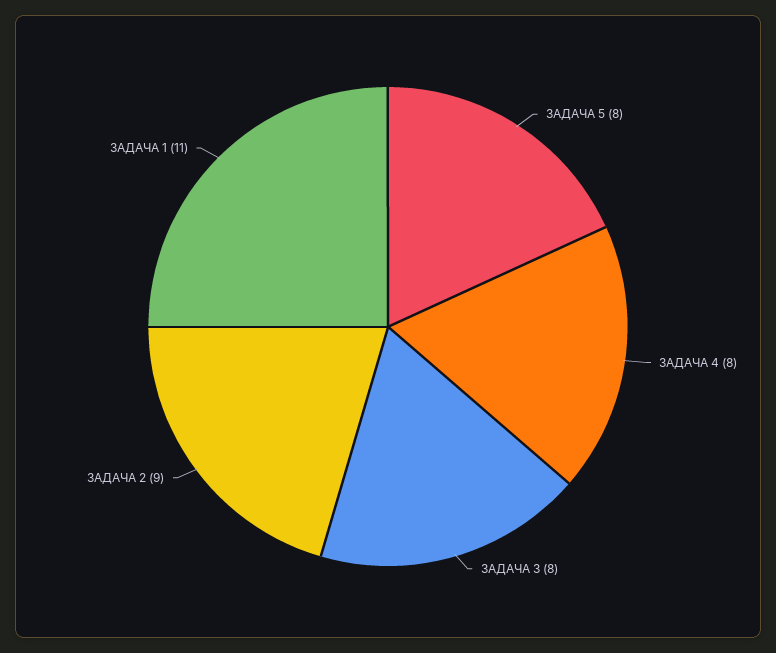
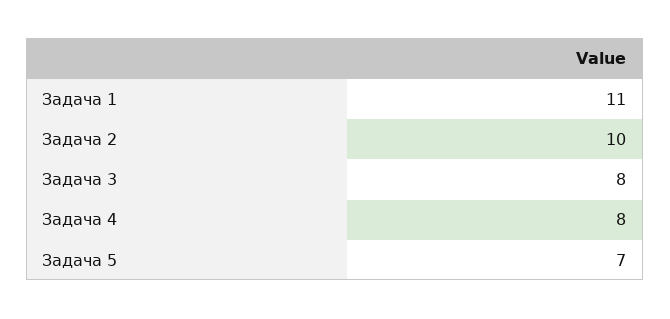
ЗАДАЧА 5: 8 -> 7
ЗАДАЧА 2: 9 -> 10

